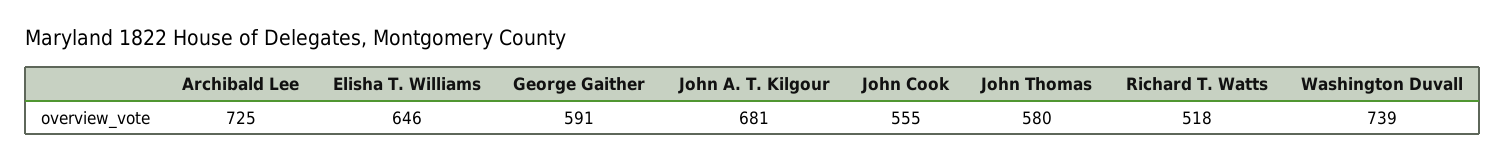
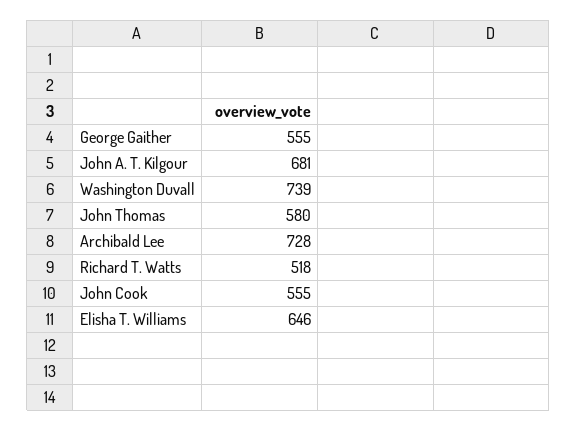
Archibald Lee: 725 -> 728
George Gaither: 591 -> 555

